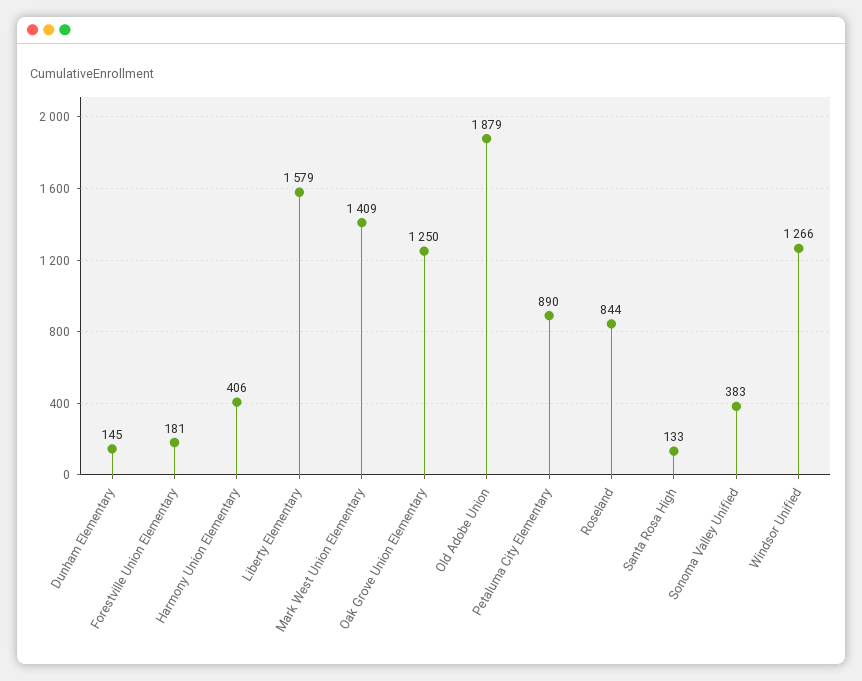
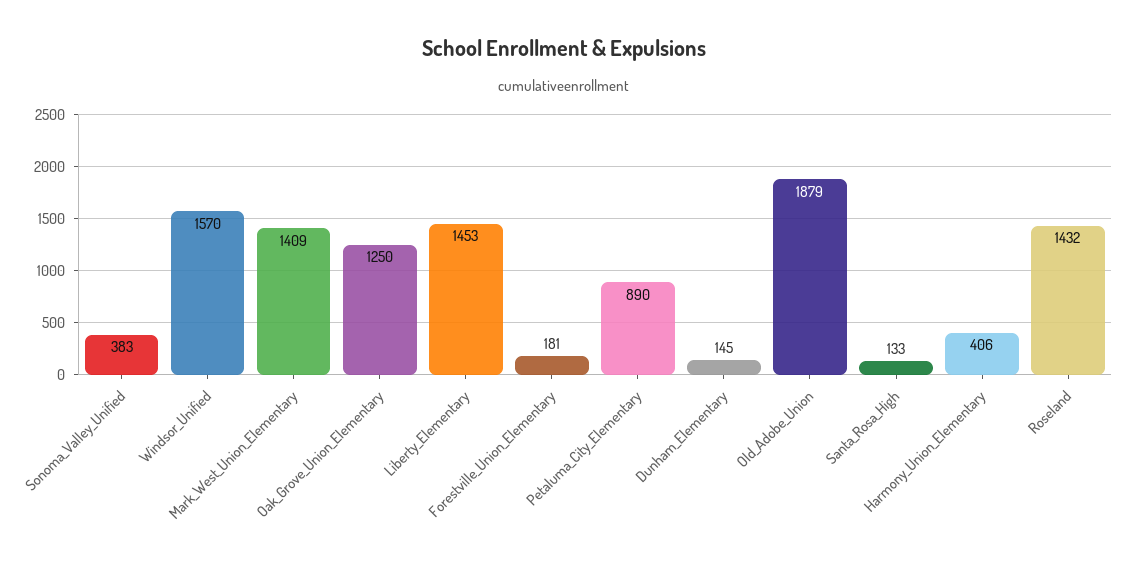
Liberty Elementary: 1579 -> 1453
Roseland: 844 -> 1432
Windsor Unified: 1266 -> 1570

